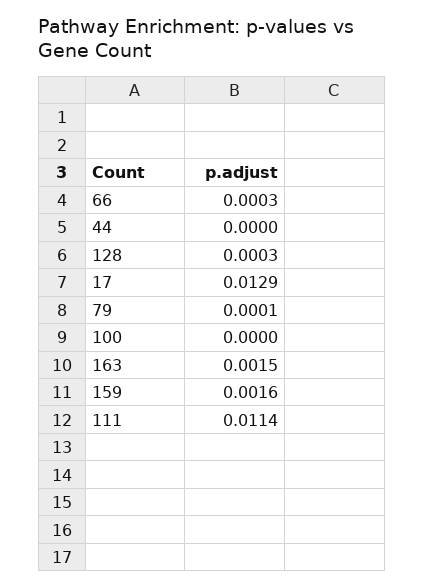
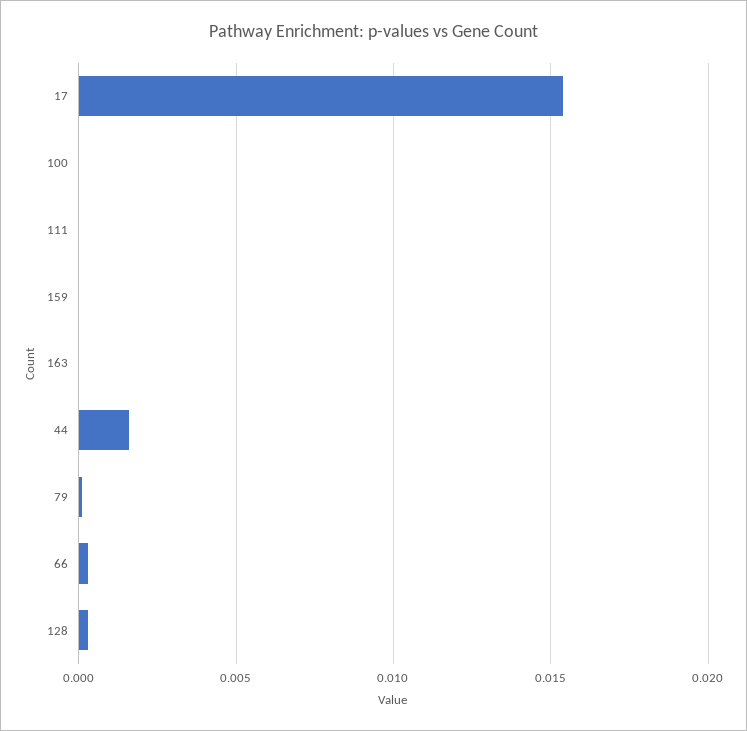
44: 0 -> 0.0015
17: 0.0129 -> 0.0155
163: 0.0015 -> 0
159: 0.0016 -> 0
111: 0.0114 -> 0

